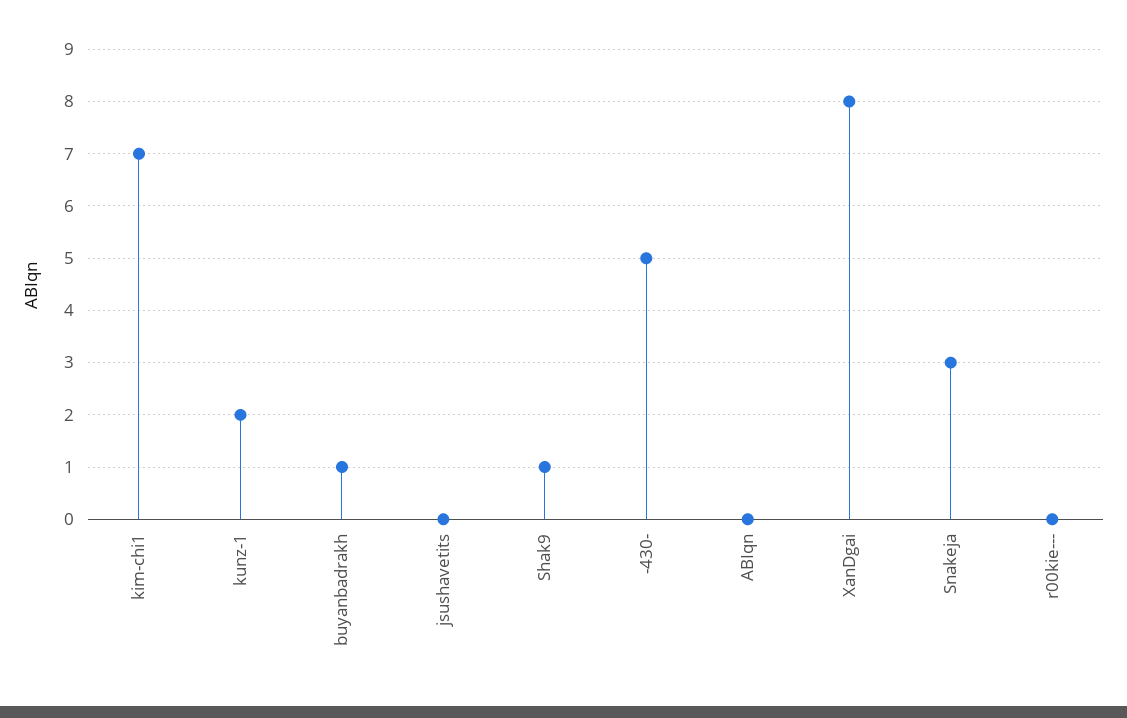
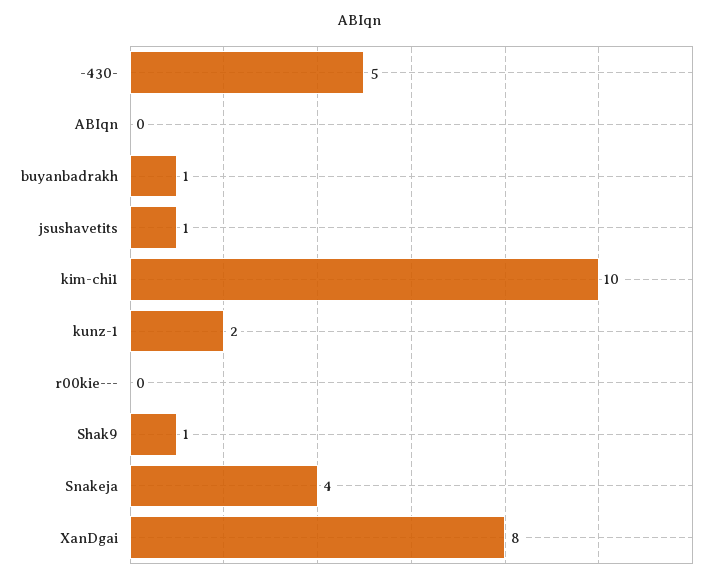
kim-chi1: 7 -> 10
jsushavetits: 0 -> 1
Snakeja: 3 -> 4

